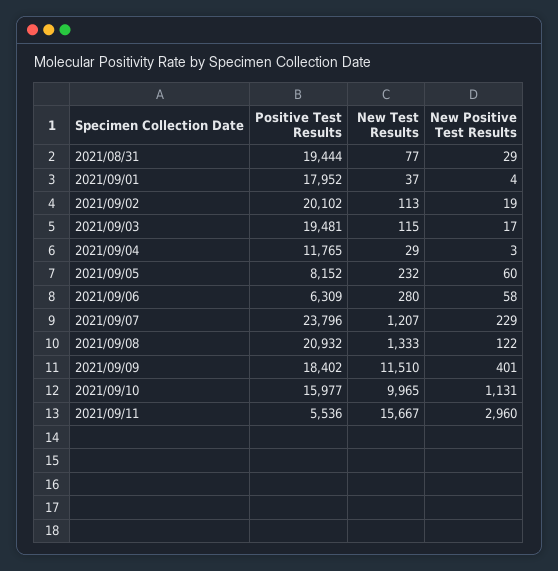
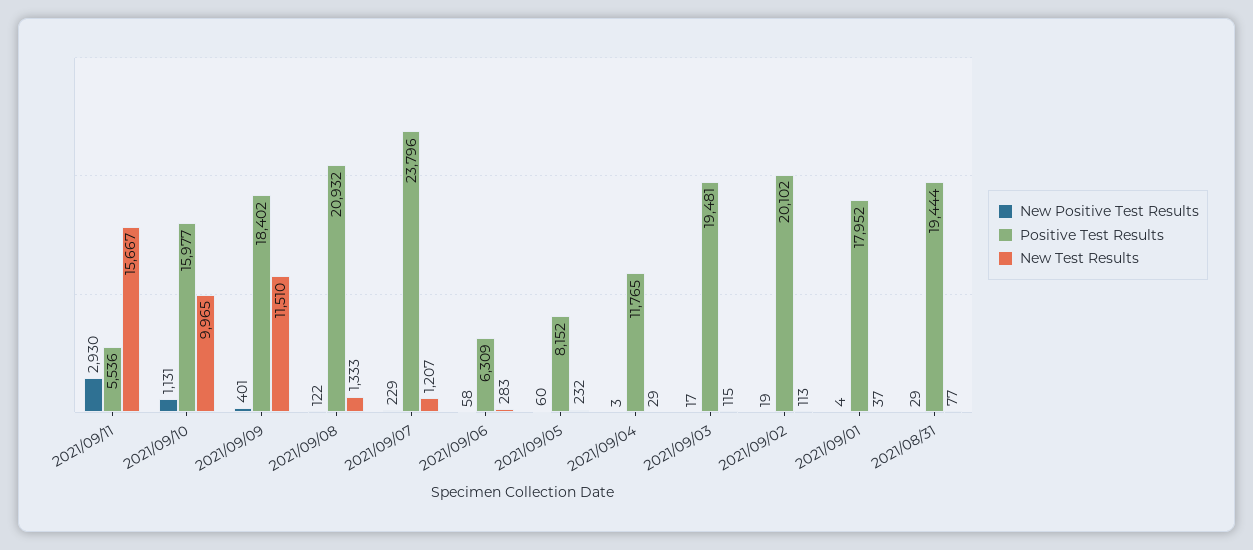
New Test Results, 2021/09/06: 280 -> 283
New Positive Test Results, 2021/09/11: 2960 -> 2930

